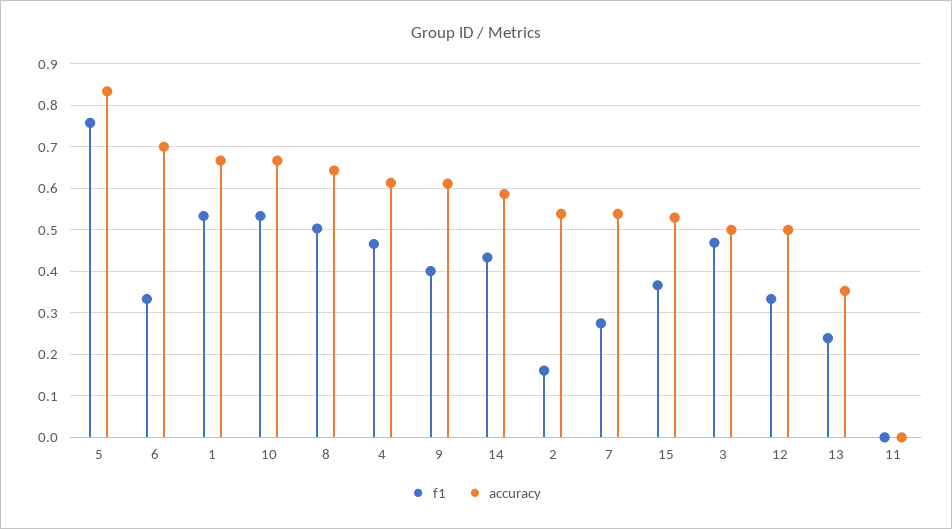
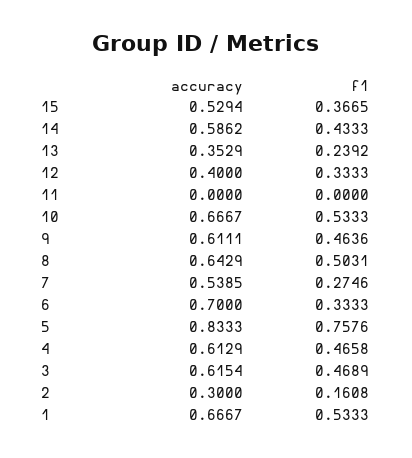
f1, 9: 0.4 -> 0.4636
accuracy, 2: 0.54 -> 0.3
accuracy, 3: 0.5 -> 0.6154
accuracy, 12: 0.5 -> 0.4

